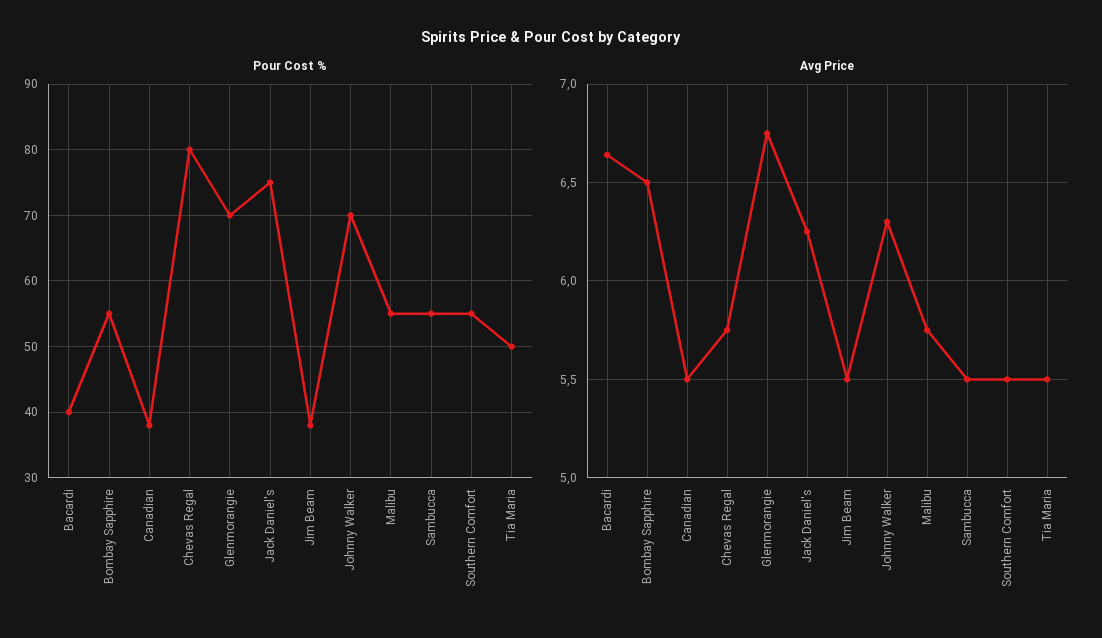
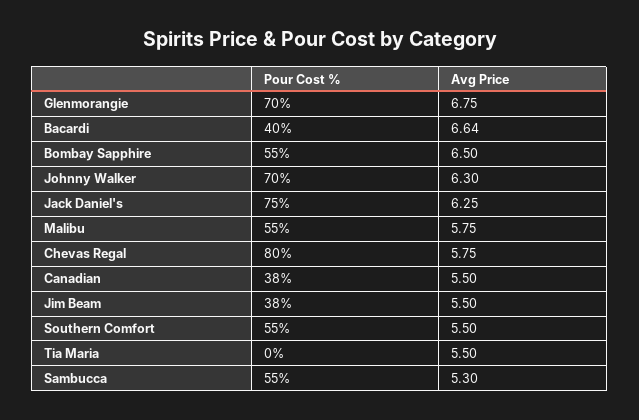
Pour Cost %, Tia Maria: 50 -> 0
Avg Price, Sambucca: 5.5 -> 5.3

